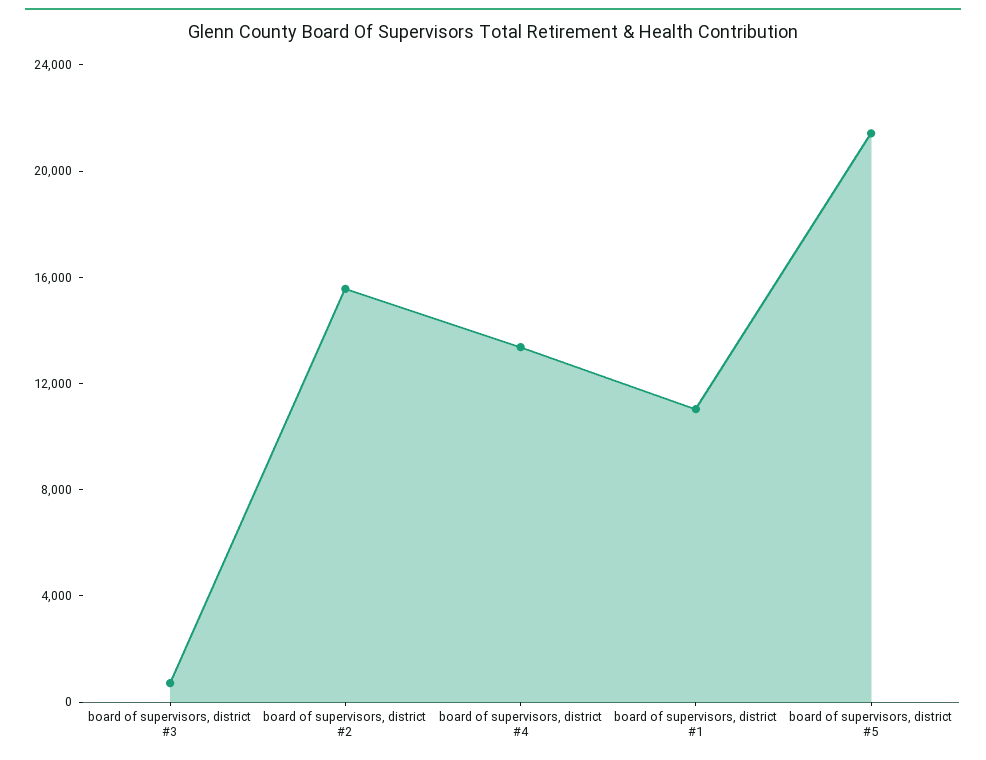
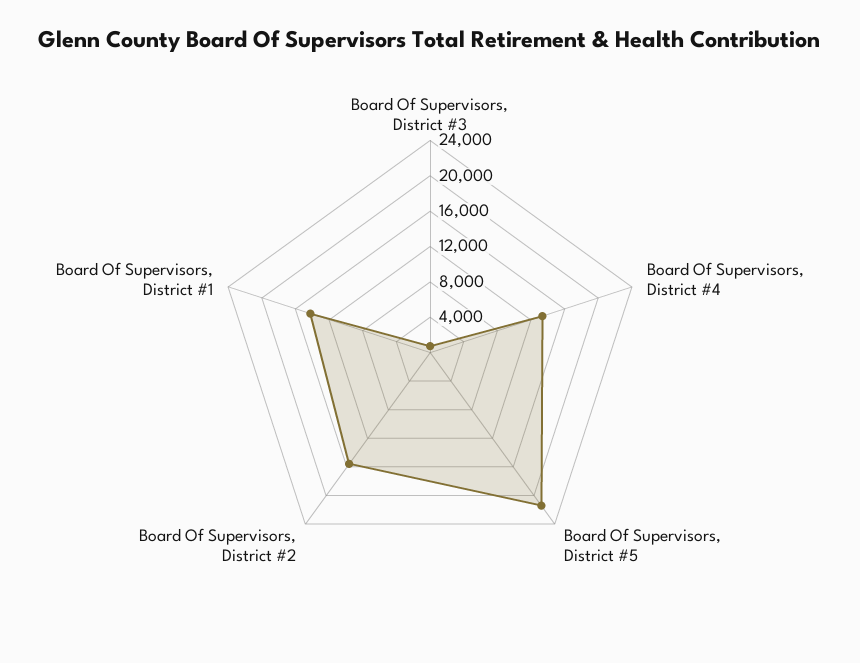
board of supervisors, district #1: 11000 -> 14000

